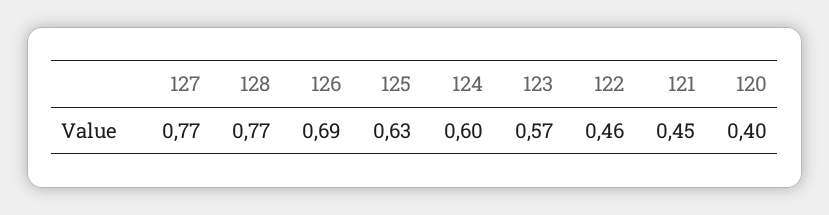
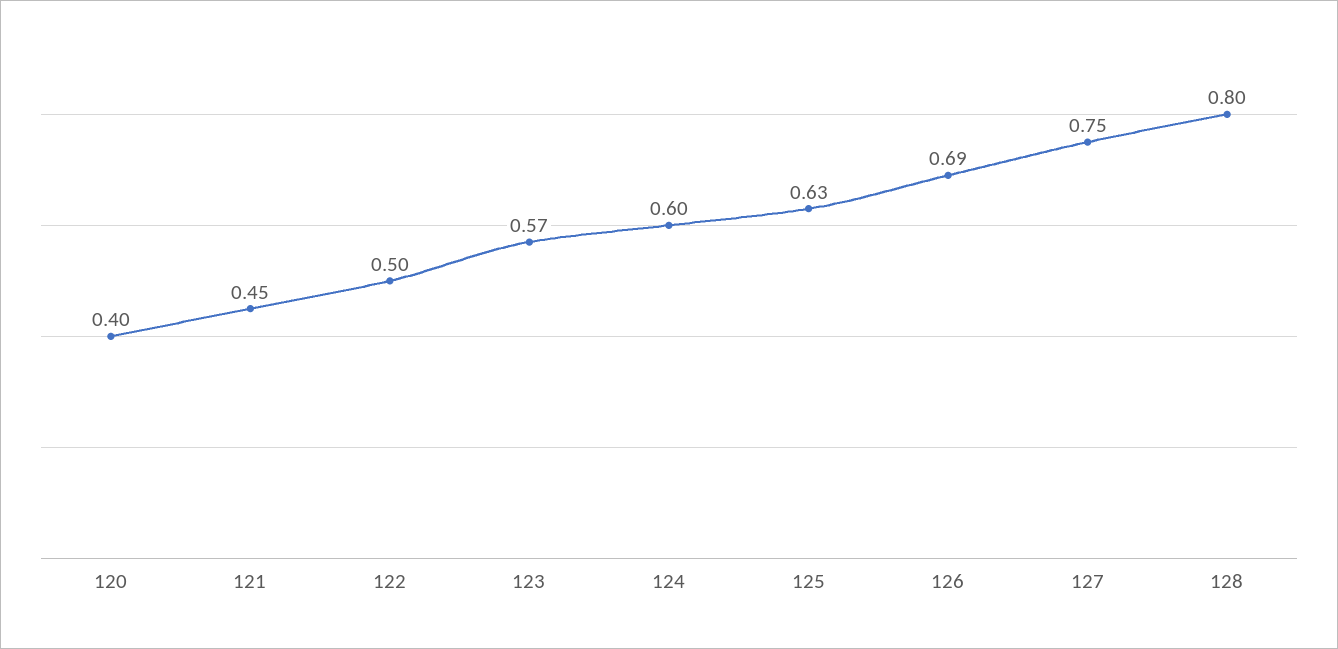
127: 0.77 -> 0.75
128: 0.77 -> 0.8
122: 0.46 -> 0.5

